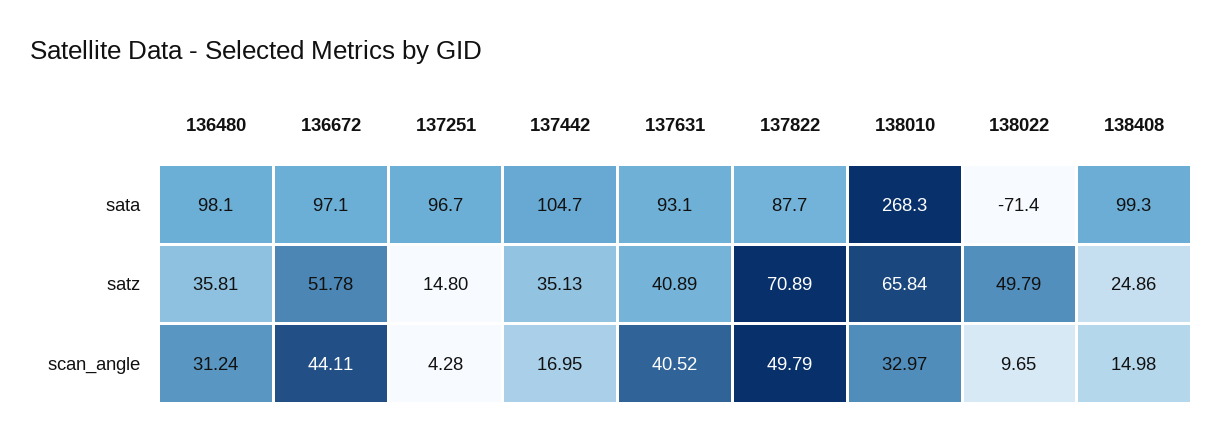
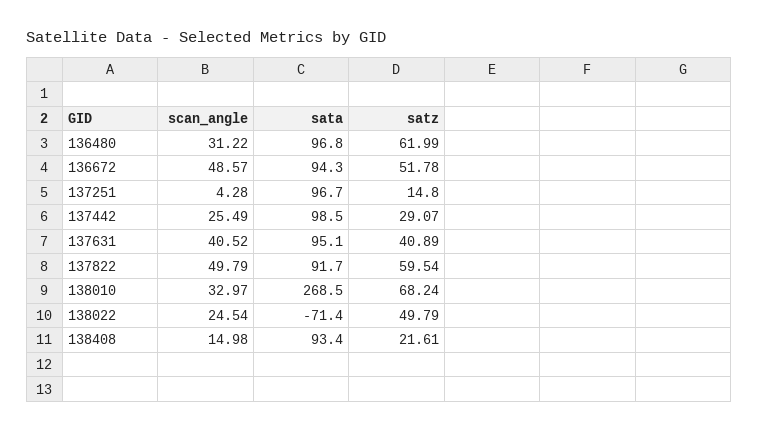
136480, sata: 98.1 -> 96.8
136672, sata: 97.1 -> 94.3
137442, sata: 104.7 -> 98.5
137631, sata: 93.1 -> 95.1
137822, sata: 87.7 -> 91.7
138010, sata: 268.3 -> 268.5
138408, sata: 99.3 -> 93.4
136480, satz: 35.81 -> 61.99
137442, satz: 35.13 -> 29.07
137822, satz: 70.89 -> 59.54
138010, satz: 65.84 -> 68.24
138408, satz: 24.86 -> 21.61
136480, scan_angle: 31.24 -> 31.22
136672, scan_angle: 44.11 -> 48.57
137442, scan_angle: 16.95 -> 25.49
138022, scan_angle: 9.65 -> 24.54

